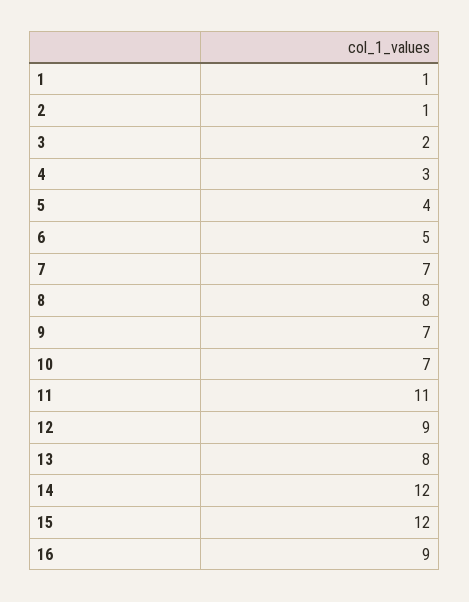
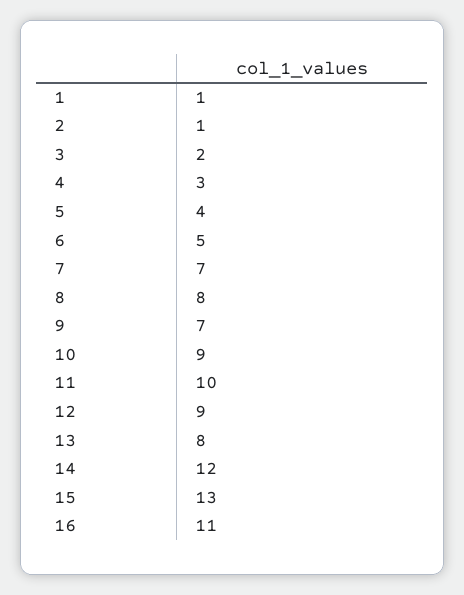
10: 7 -> 9
11: 11 -> 10
15: 12 -> 13
16: 9 -> 11

